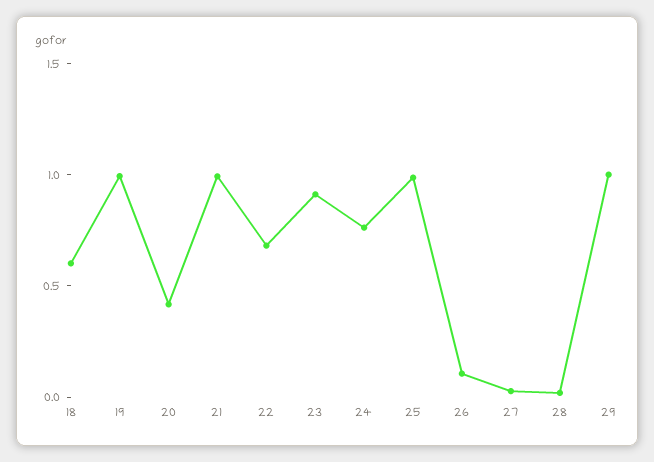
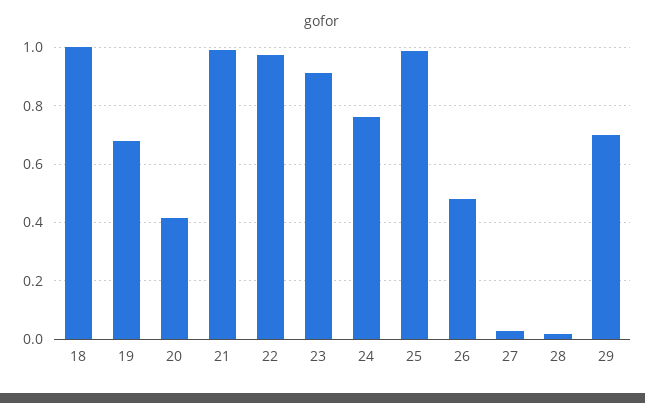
18: 0.6 -> 1
19: 1 -> 0.675
22: 0.7 -> 0.975
26: 0.1 -> 0.475
29: 1 -> 0.7

